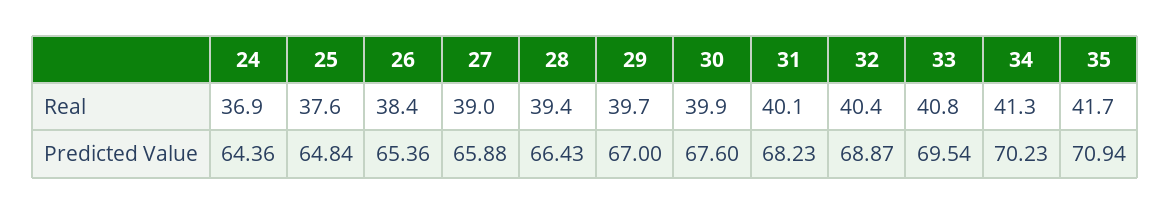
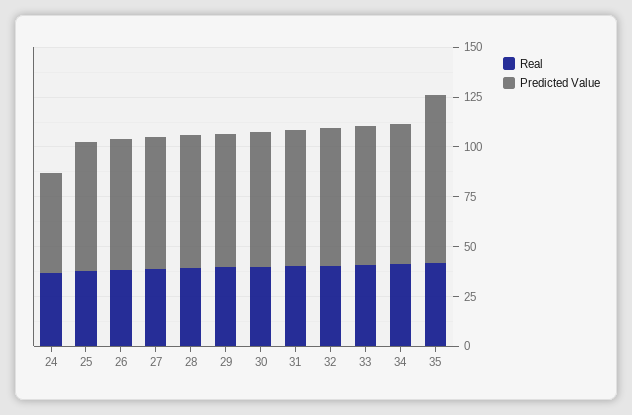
Predicted Value, 24: 64.36 -> 50
Predicted Value, 35: 70.94 -> 85

